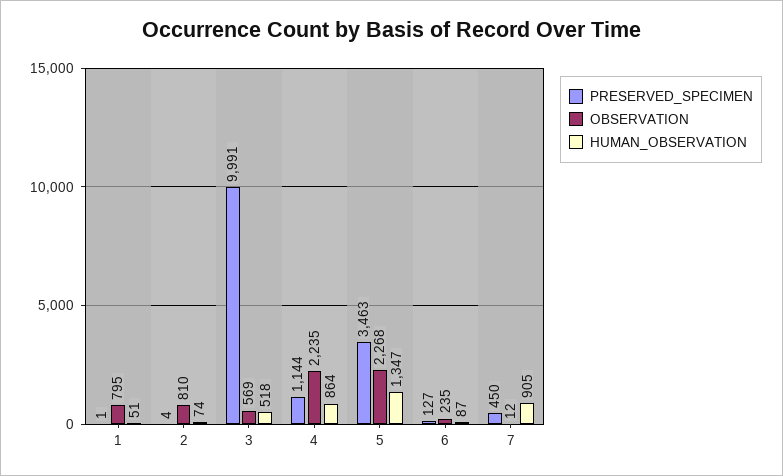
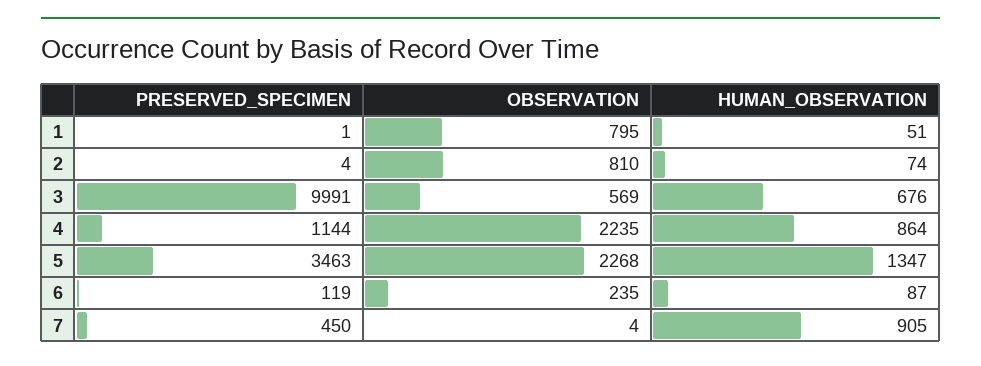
HUMAN_OBSERVATION, 3: 518 -> 676
PRESERVED_SPECIMEN, 6: 127 -> 119
OBSERVATION, 7: 12 -> 4

